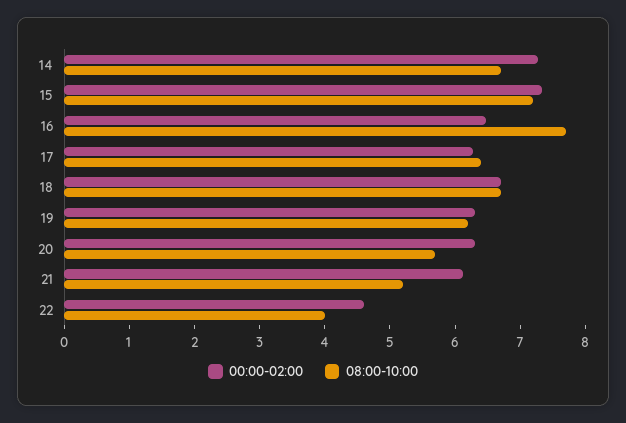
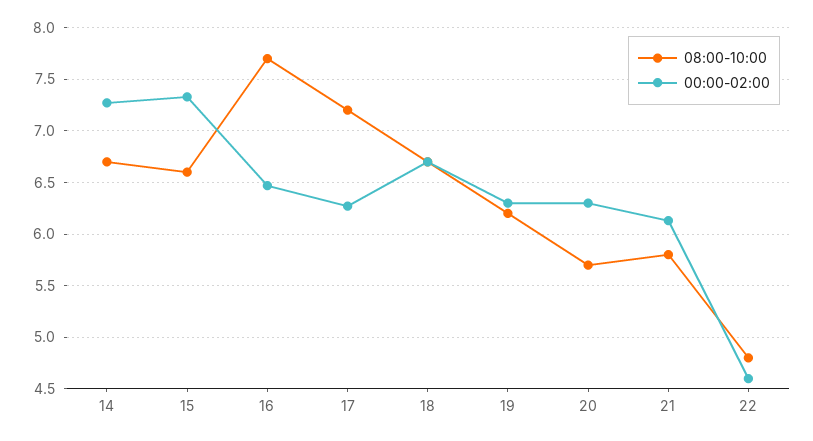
08:00-10:00, 15: 7.2 -> 6.6
08:00-10:00, 17: 6.4 -> 7.2
08:00-10:00, 21: 5.2 -> 5.8
08:00-10:00, 22: 4 -> 4.8

